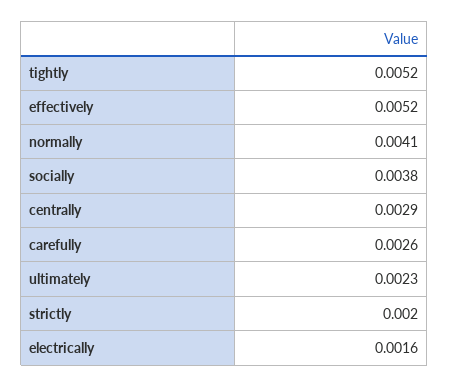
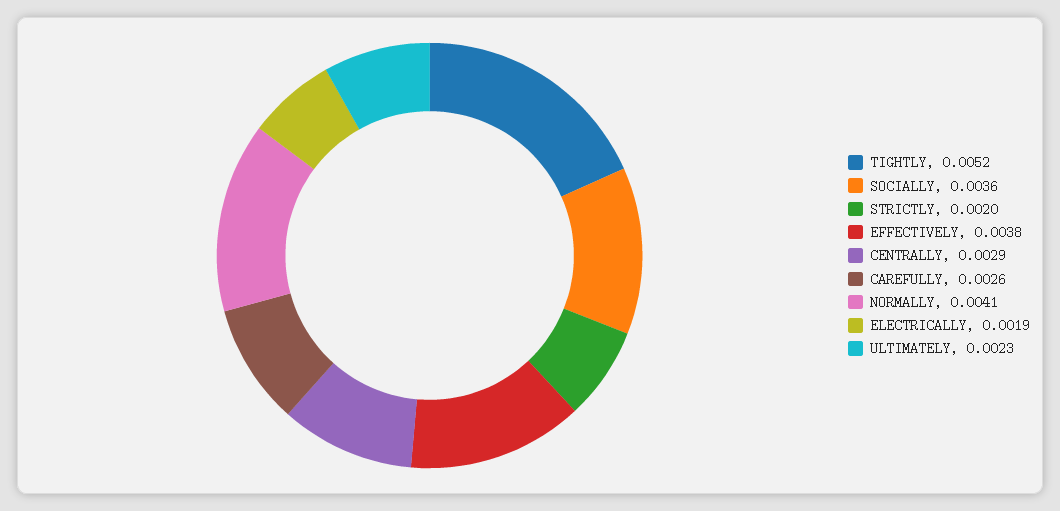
effectively: 0.0052 -> 0.0038
socially: 0.0038 -> 0.0036
electrically: 0.0016 -> 0.0019

